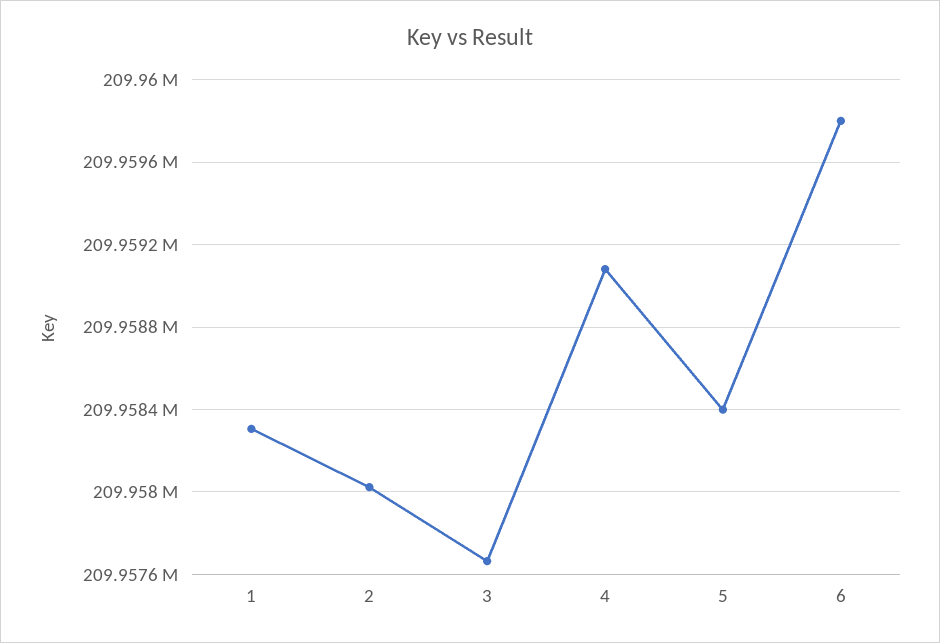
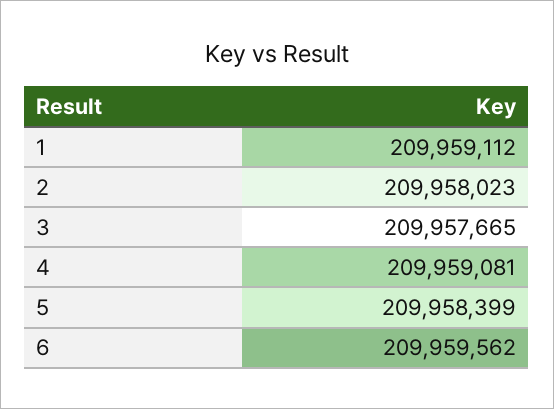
1: 209958300 -> 209959112
6: 209959800 -> 209959562

